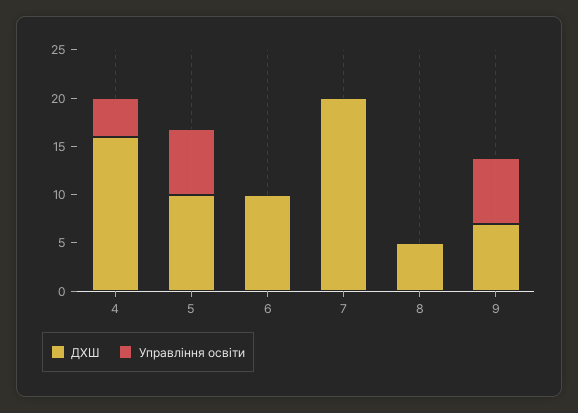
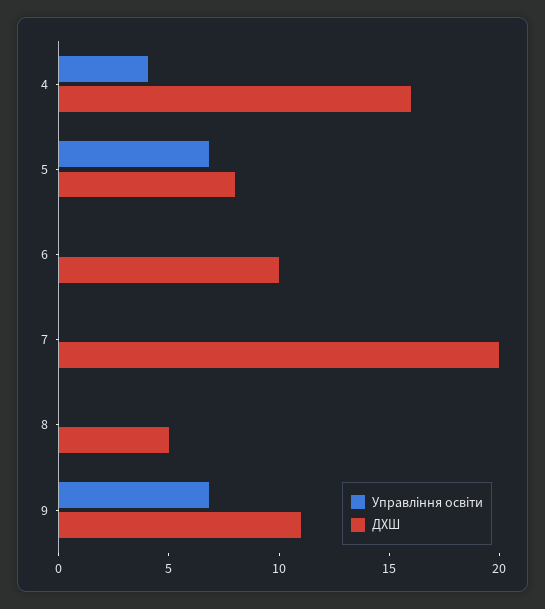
ДХШ, 5: 10 -> 8
ДХШ, 9: 7 -> 11

